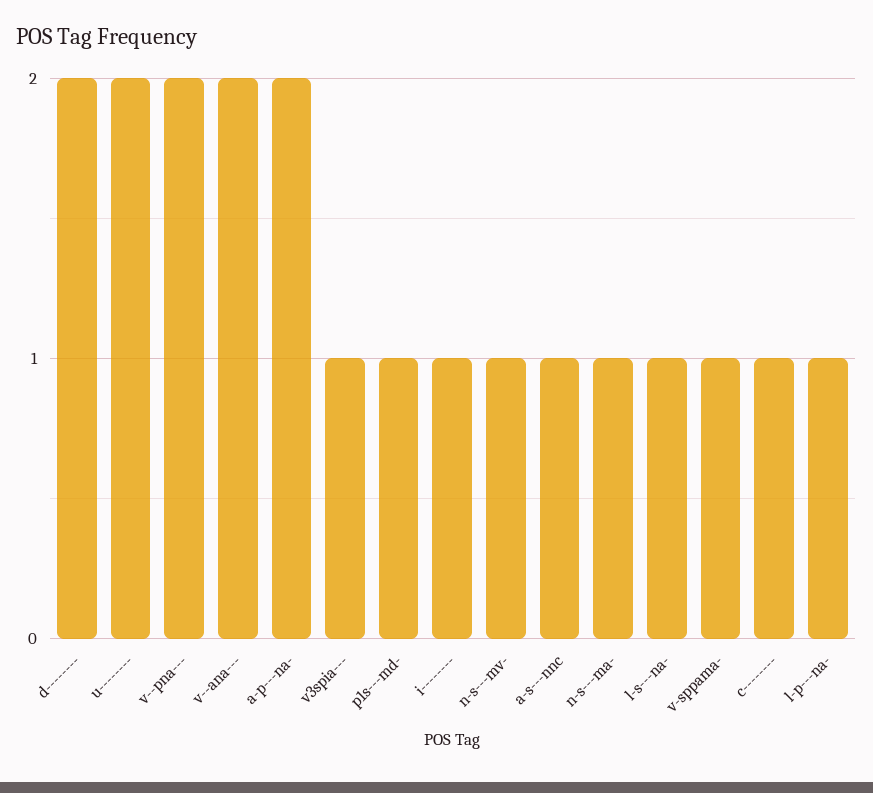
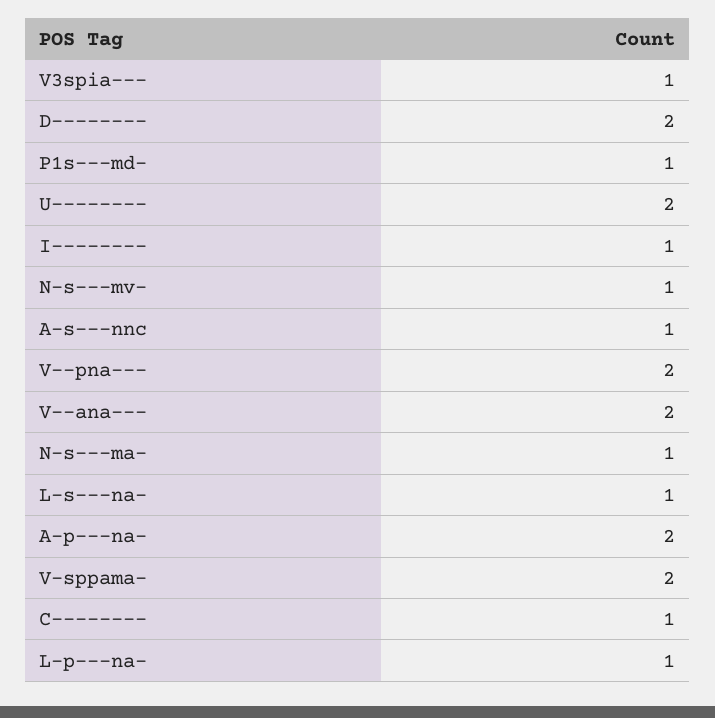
v-sppama-: 1 -> 2

